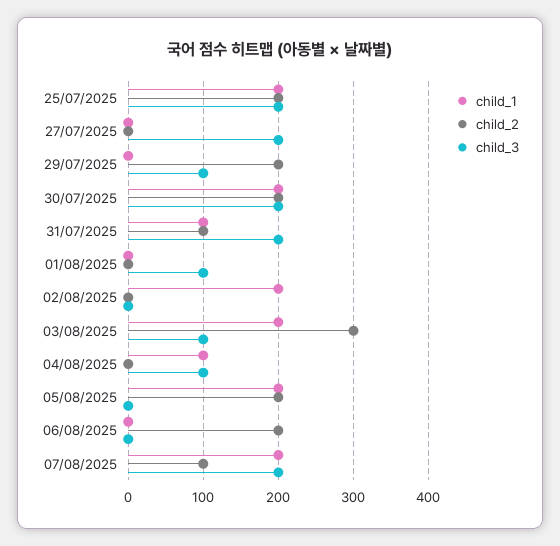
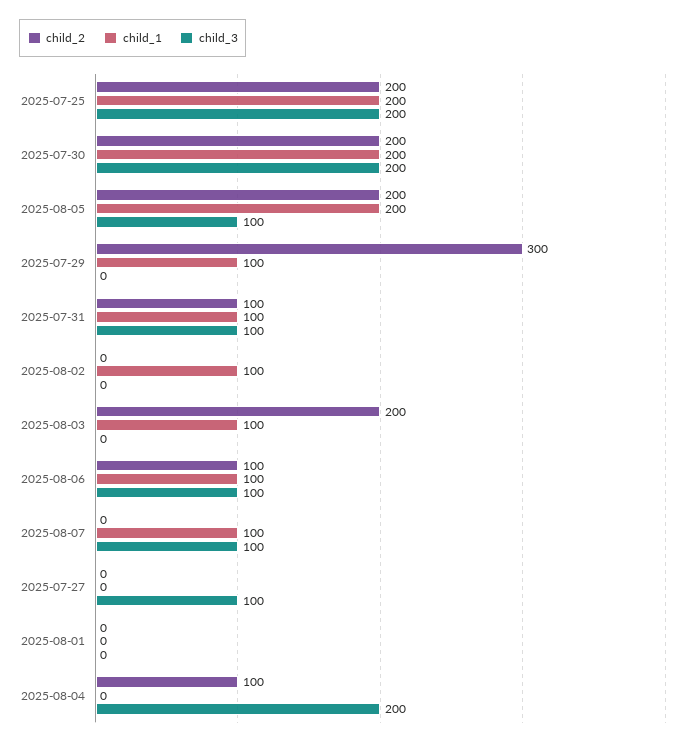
child_3, 27/07/2025: 200 -> 100
child_1, 29/07/2025: 0 -> 100
child_2, 29/07/2025: 200 -> 300
child_3, 29/07/2025: 100 -> 0
child_3, 31/07/2025: 200 -> 100
child_3, 01/08/2025: 100 -> 0
child_1, 02/08/2025: 200 -> 100
child_1, 03/08/2025: 200 -> 100
child_2, 03/08/2025: 300 -> 200
child_3, 03/08/2025: 100 -> 0
child_1, 04/08/2025: 100 -> 0
child_2, 04/08/2025: 0 -> 100
child_3, 04/08/2025: 100 -> 200
child_3, 05/08/2025: 0 -> 100
child_1, 06/08/2025: 0 -> 100
child_2, 06/08/2025: 200 -> 100
child_3, 06/08/2025: 0 -> 100
child_1, 07/08/2025: 200 -> 100
child_2, 07/08/2025: 100 -> 0
child_3, 07/08/2025: 200 -> 100

